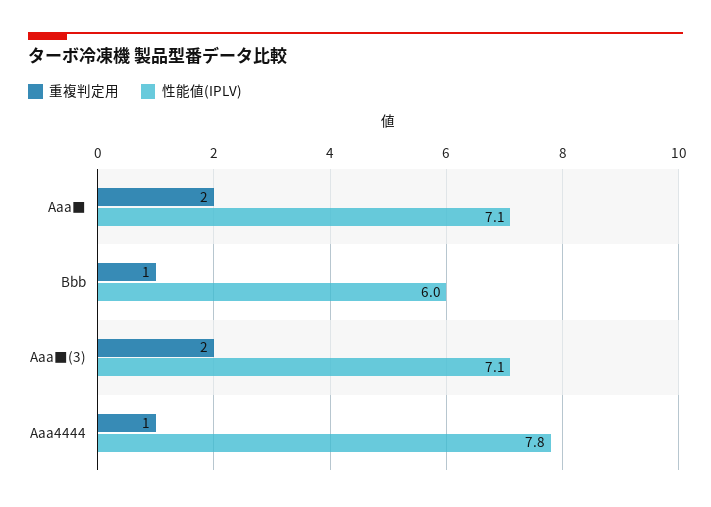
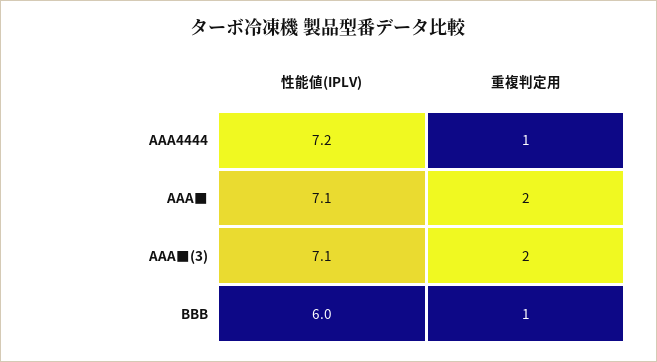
性能値(IPLV), Aaa4444: 7.8 -> 7.2

